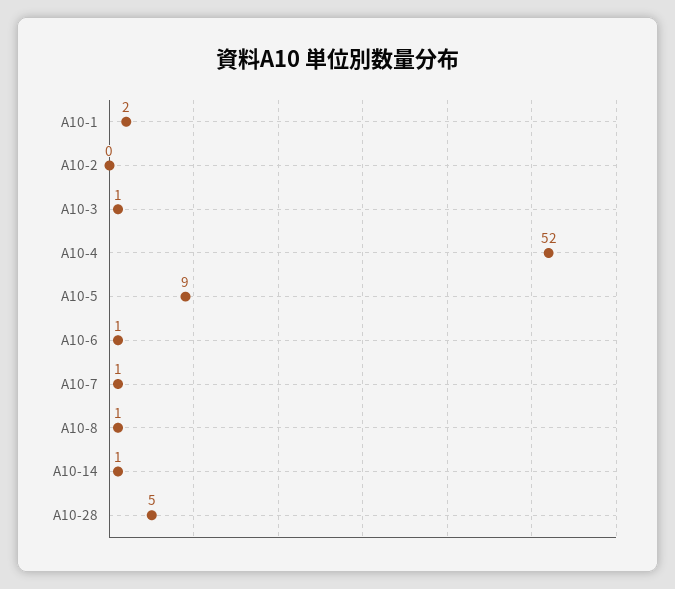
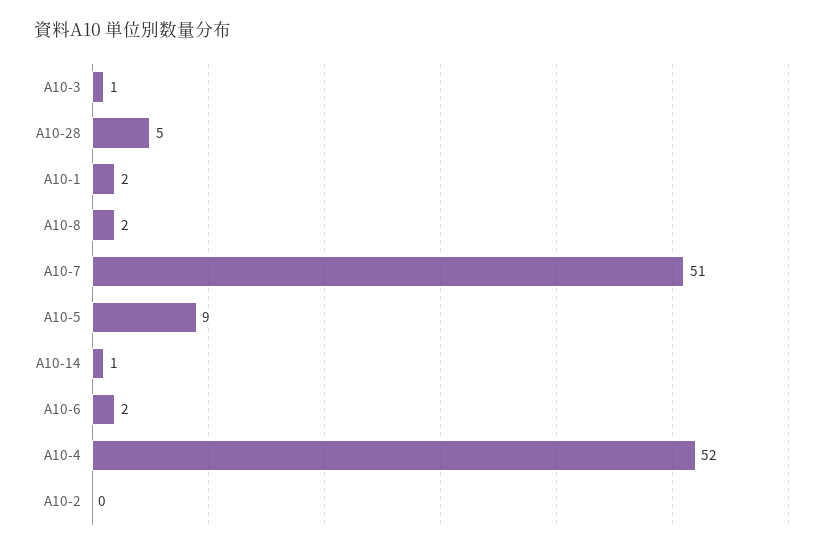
A10-6: 1 -> 2
A10-7: 1 -> 51
A10-8: 1 -> 2

